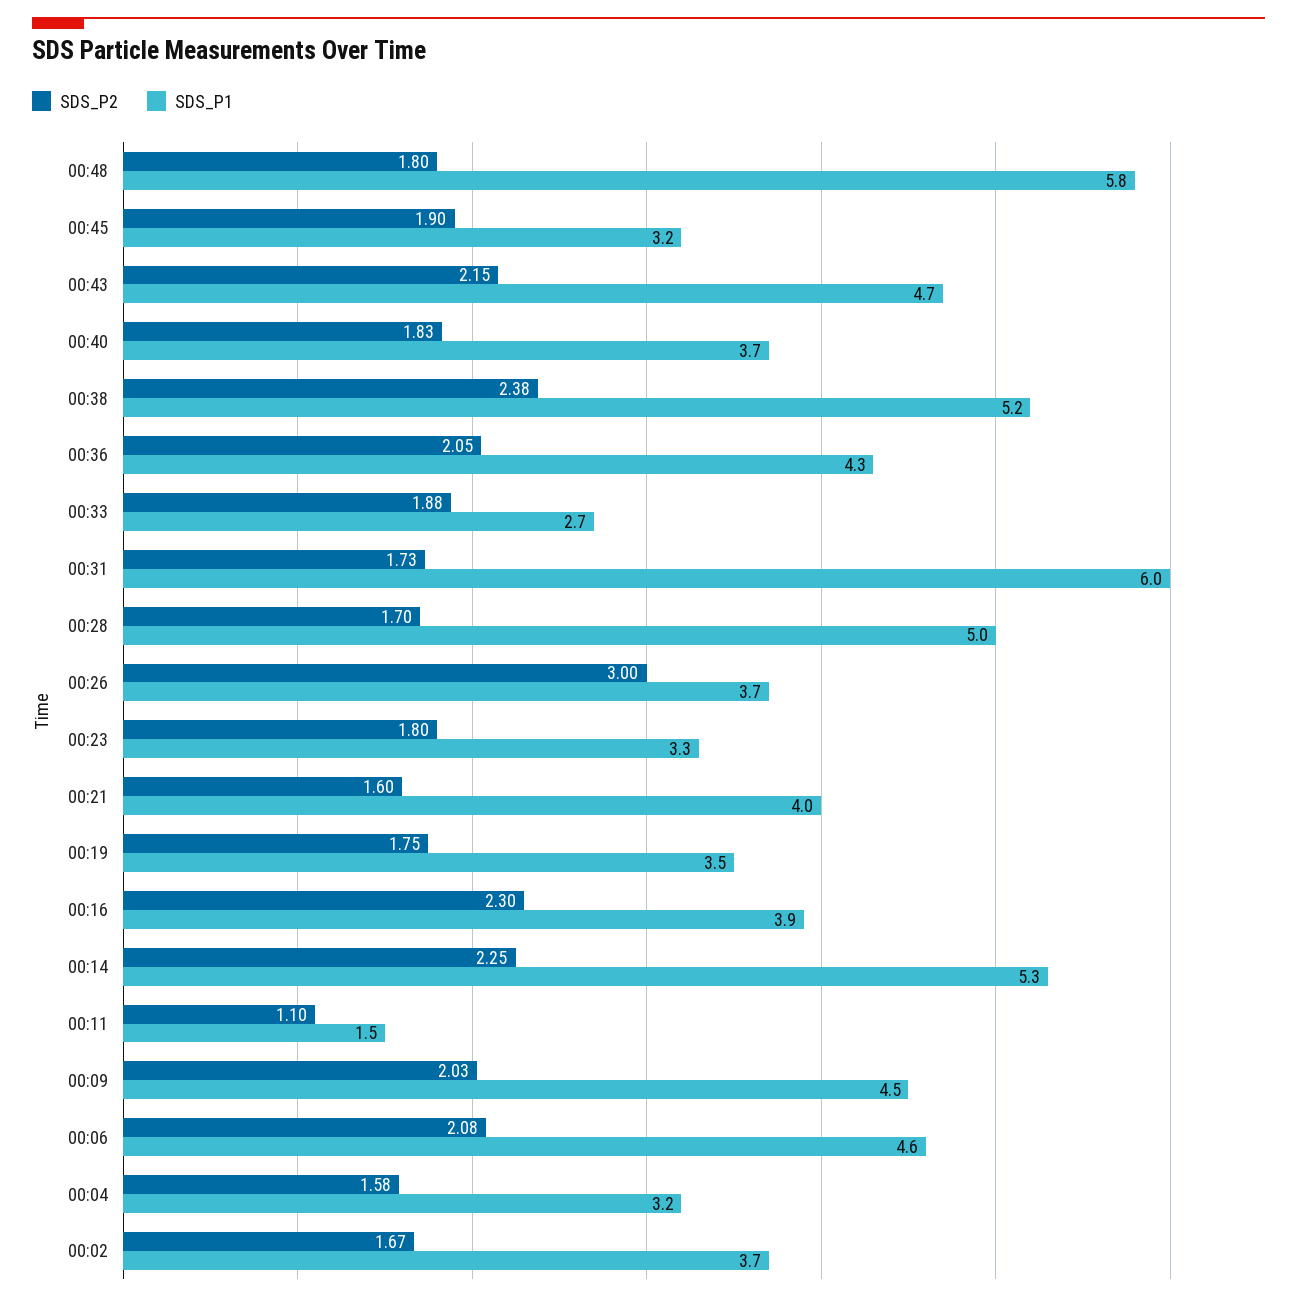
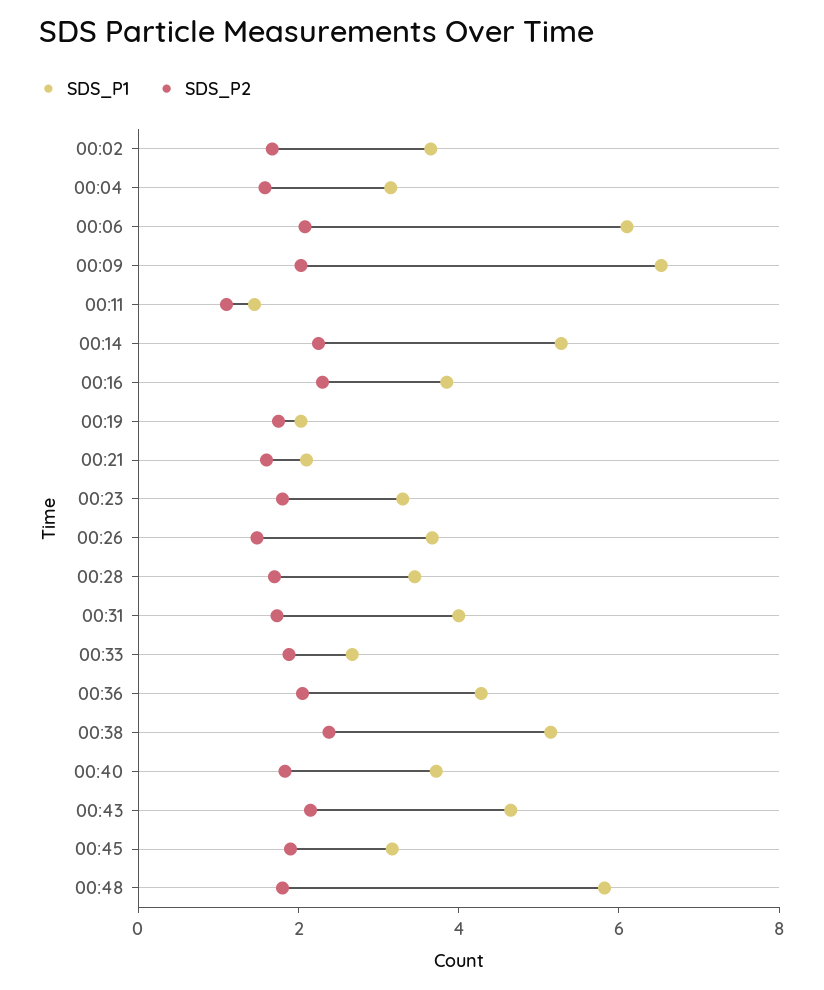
SDS_P1, 00:31: 6 -> 4
SDS_P1, 00:28: 5 -> 3.5
SDS_P2, 00:26: 3 -> 1.5
SDS_P1, 00:21: 4 -> 2
SDS_P1, 00:19: 3.5 -> 2
SDS_P1, 00:09: 4.5 -> 6.5
SDS_P1, 00:06: 4.6 -> 6

